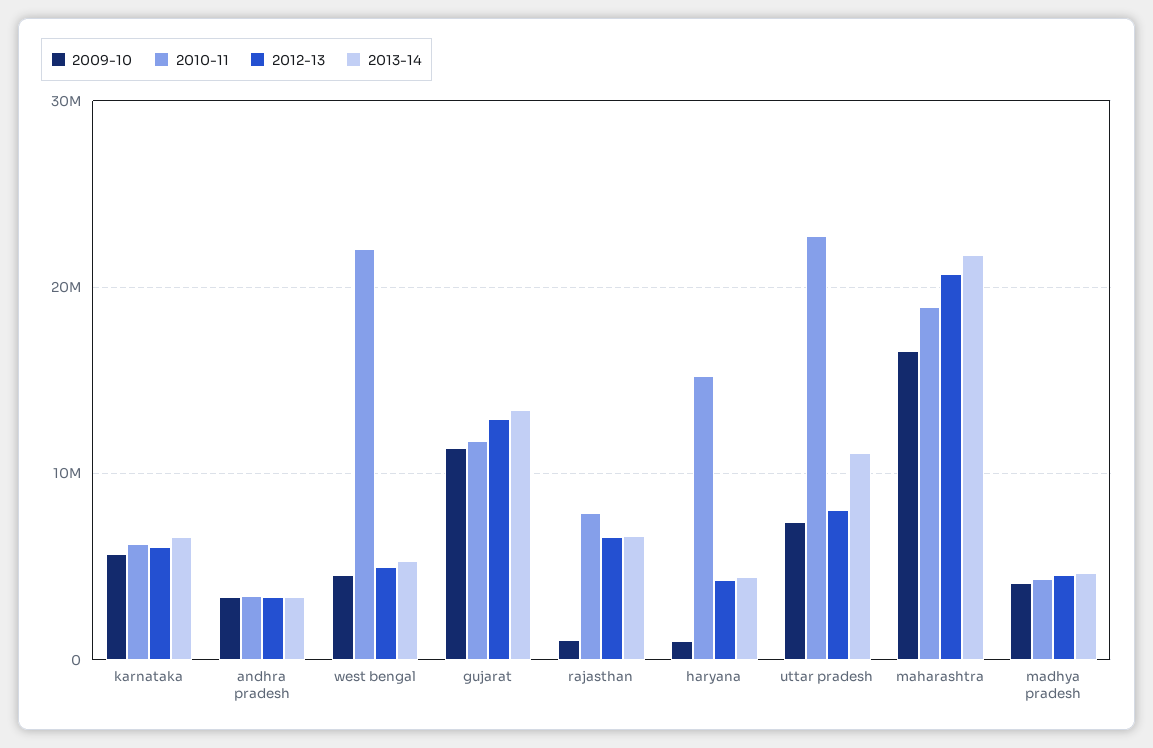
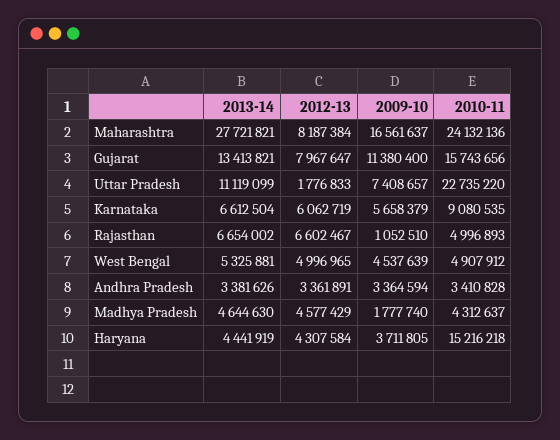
2010-11, karnataka: 6000000 -> 9080535
2010-11, west bengal: 22000000 -> 4907912
2010-11, gujarat: 12000000 -> 15743656
2012-13, gujarat: 13000000 -> 7967647
2010-11, rajasthan: 8000000 -> 4996893
2009-10, haryana: 1000000 -> 3711805
2012-13, uttar pradesh: 8000000 -> 1776833
2010-11, maharashtra: 19000000 -> 24132136
2012-13, maharashtra: 21000000 -> 8187384
2013-14, maharashtra: 22000000 -> 27721821
2009-10, madhya pradesh: 4000000 -> 1777740

